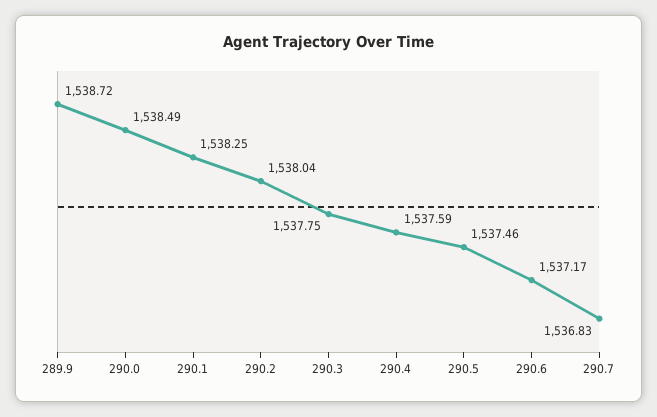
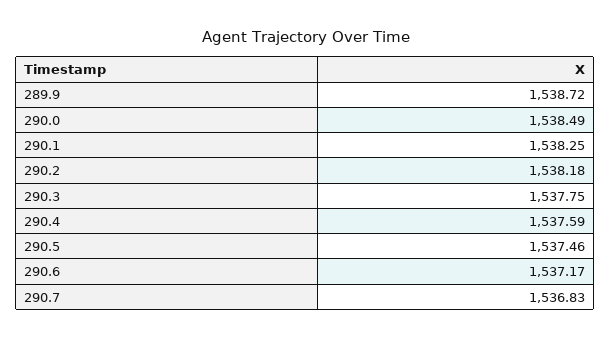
290.2: 1538.04 -> 1538.18

